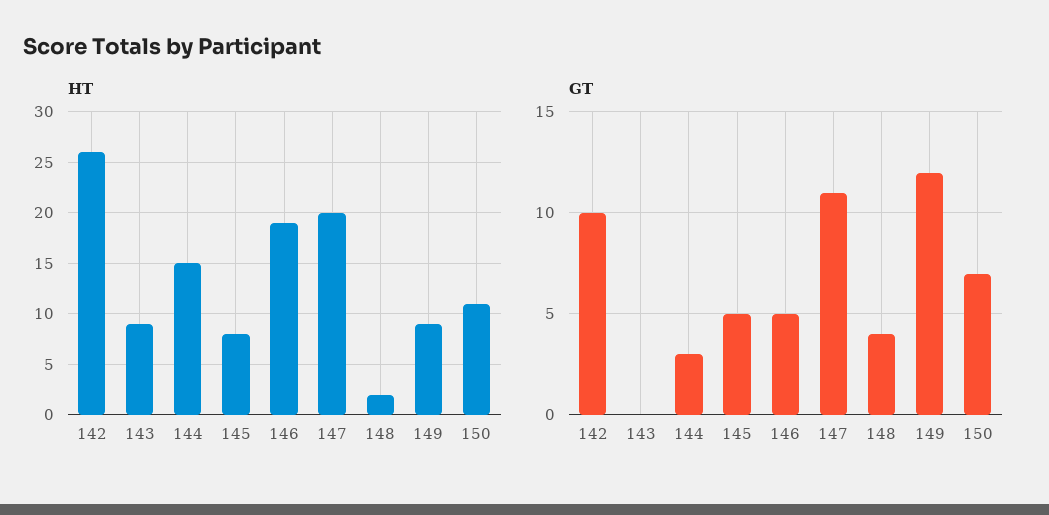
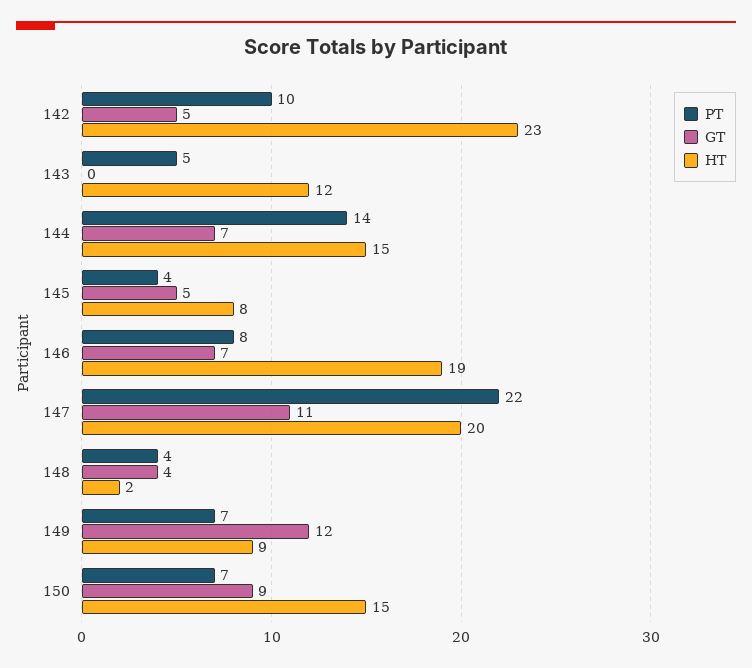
HT, 142: 26 -> 23
HT, 143: 9 -> 12
HT, 150: 11 -> 15
GT, 142: 10 -> 5
GT, 144: 3 -> 7
GT, 146: 5 -> 7
GT, 150: 7 -> 9
PT, 142: none -> 10
PT, 143: none -> 5
PT, 144: none -> 14
PT, 145: none -> 4
PT, 146: none -> 8
PT, 147: none -> 22
PT, 148: none -> 4
PT, 149: none -> 7
PT, 150: none -> 7

